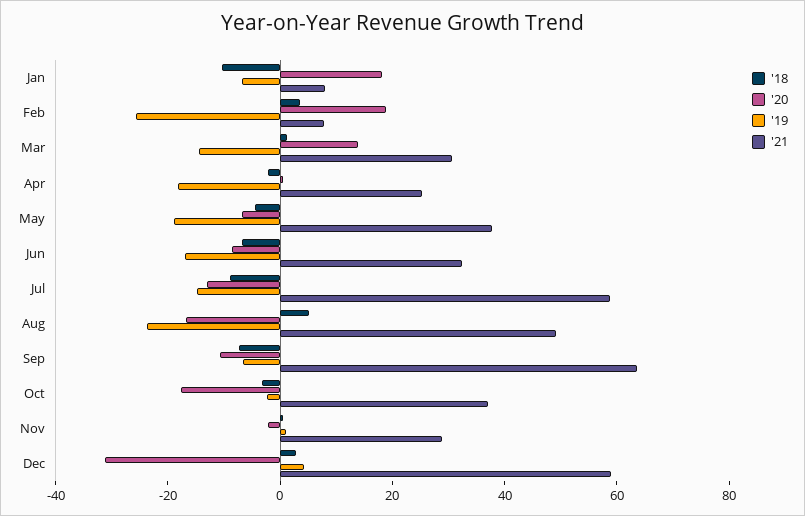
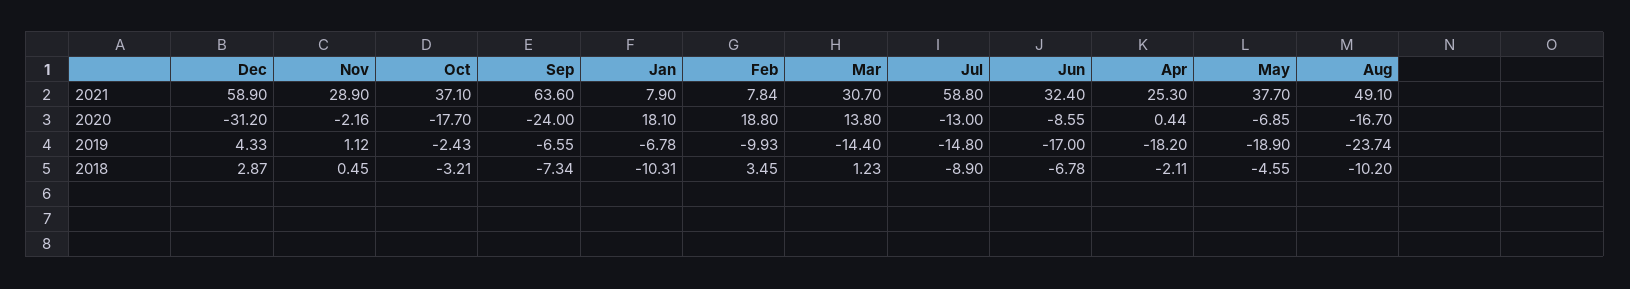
'19, Feb: -25 -> -9.93
'18, Aug: 5 -> -10.2
'20, Sep: -10 -> -24

